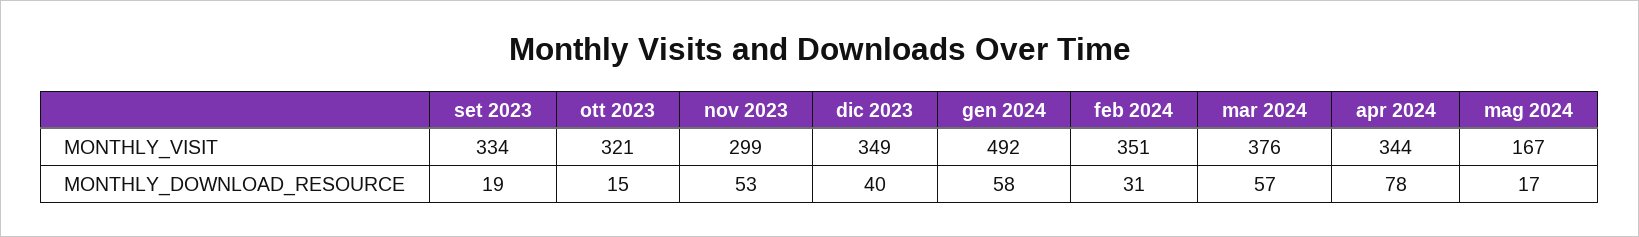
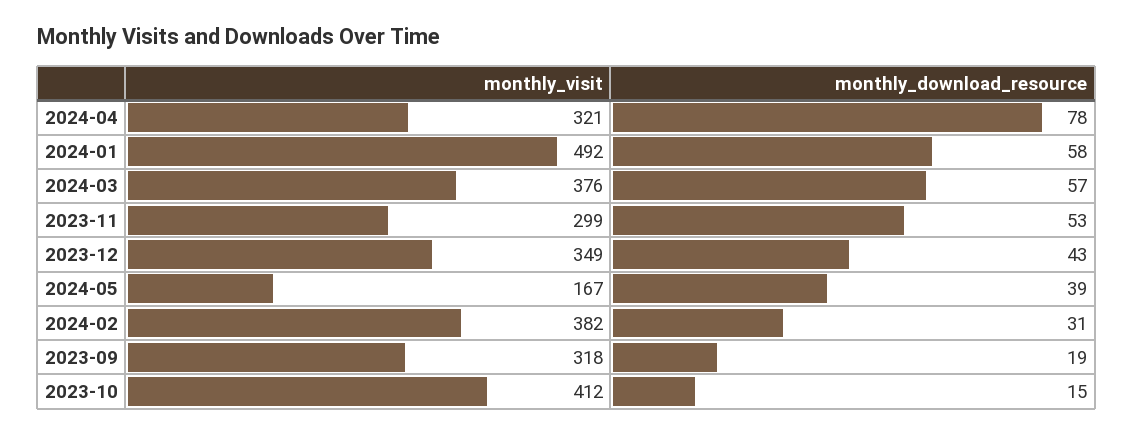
set 2023, MONTHLY_VISIT: 334 -> 318
ott 2023, MONTHLY_VISIT: 321 -> 412
feb 2024, MONTHLY_VISIT: 351 -> 382
apr 2024, MONTHLY_VISIT: 344 -> 321
dic 2023, MONTHLY_DOWNLOAD_RESOURCE: 40 -> 43
mag 2024, MONTHLY_DOWNLOAD_RESOURCE: 17 -> 39

